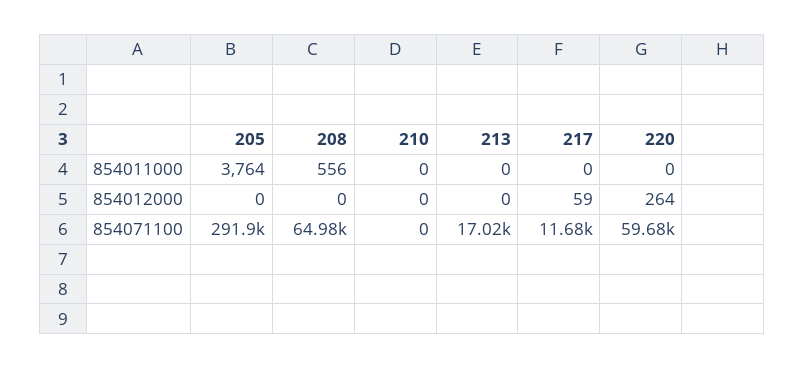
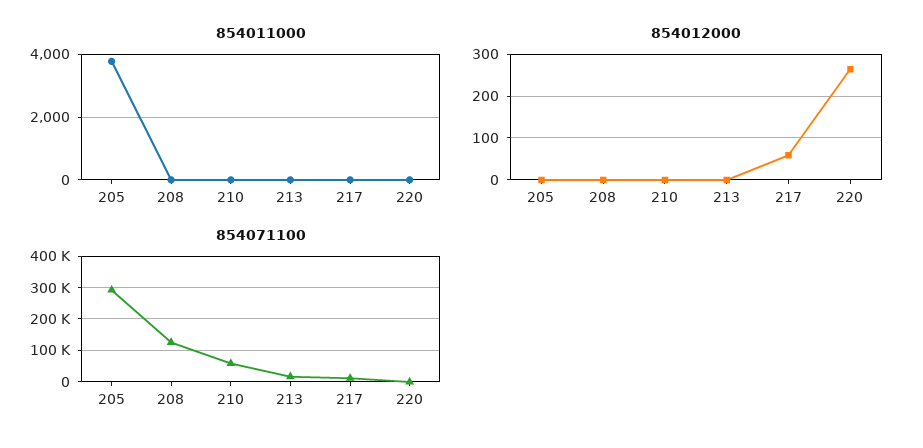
854011000, 208: 556 -> 0
854071100, 208: 64980 -> 120000
854071100, 210: 0 -> 60000
854071100, 220: 59680 -> 0

